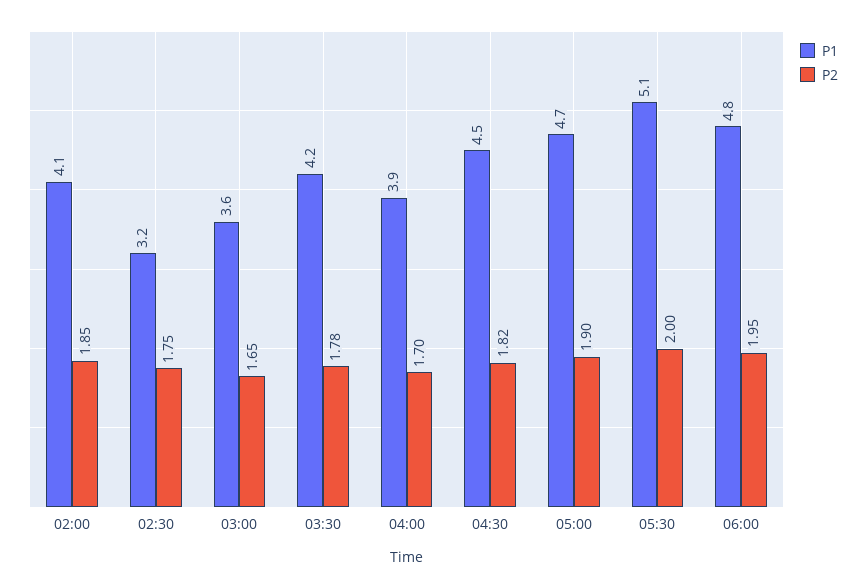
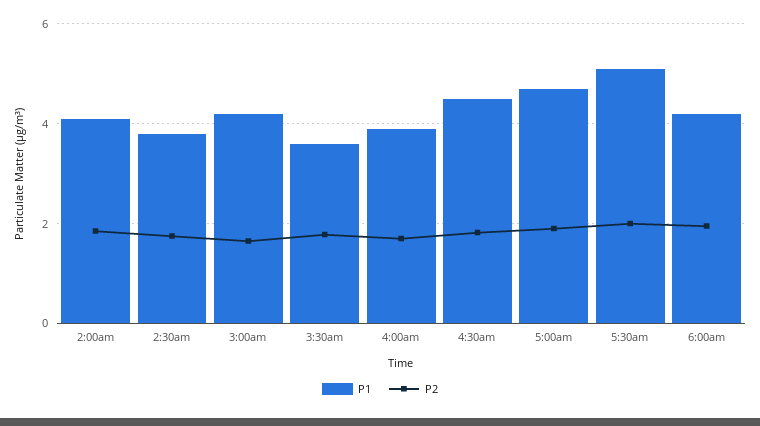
P1, 02:30: 3.2 -> 3.8
P1, 03:00: 3.6 -> 4.2
P1, 03:30: 4.2 -> 3.6
P1, 06:00: 4.8 -> 4.2

